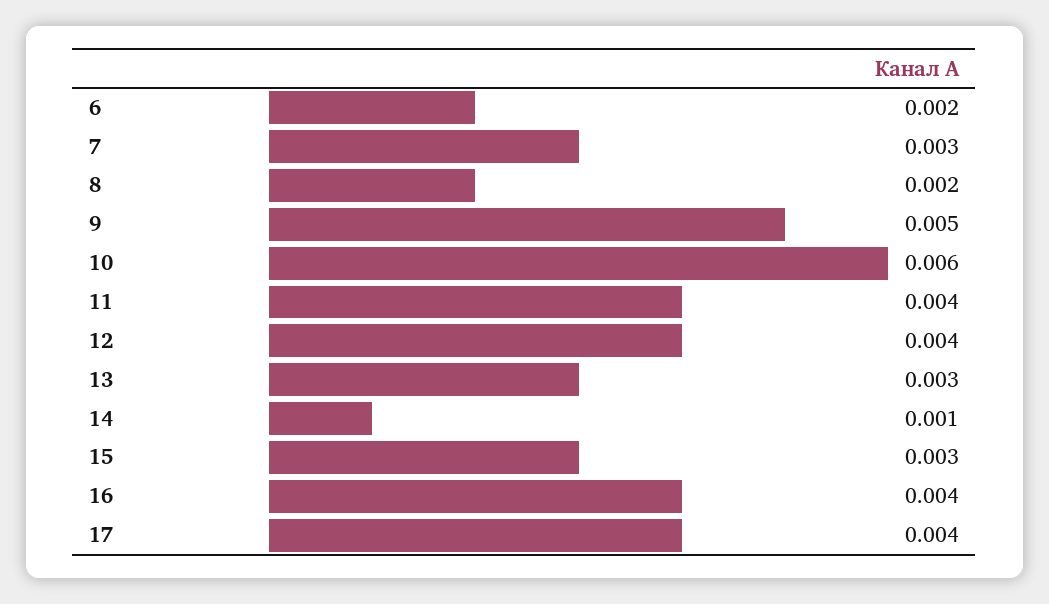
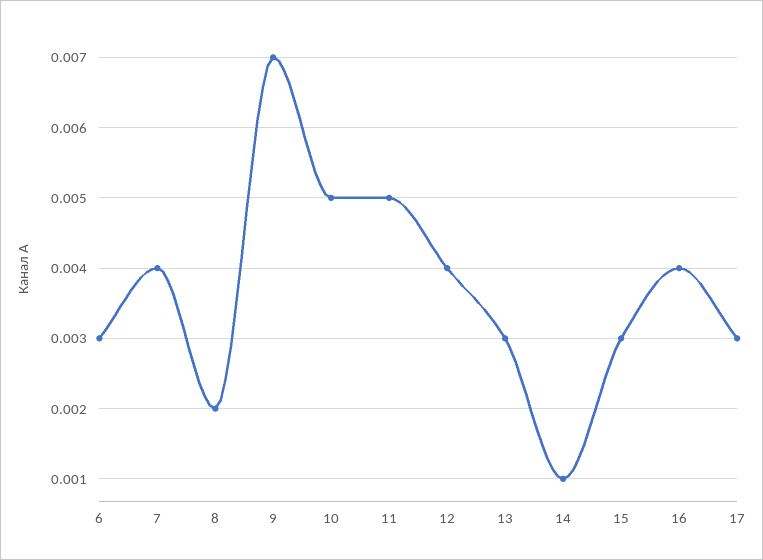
6: 0.002 -> 0.003
7: 0.003 -> 0.004
9: 0.005 -> 0.007
10: 0.006 -> 0.005
11: 0.004 -> 0.005
17: 0.004 -> 0.003

